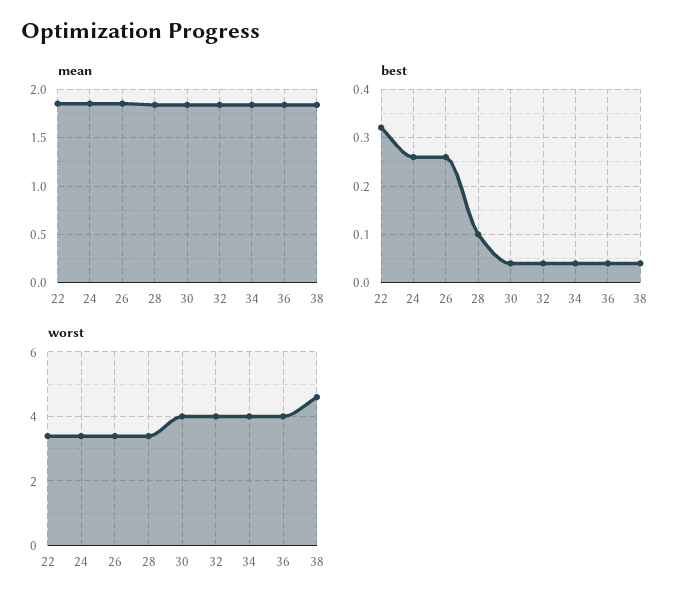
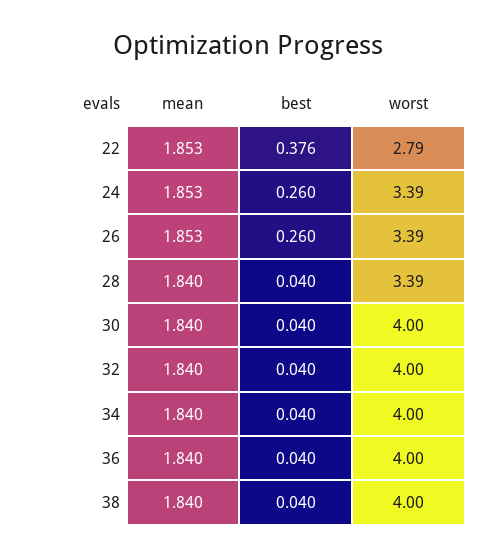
best, 22: 0.32 -> 0.376
best, 28: 0.1 -> 0.04
worst, 22: 3.4 -> 2.79
worst, 38: 4.6 -> 4

